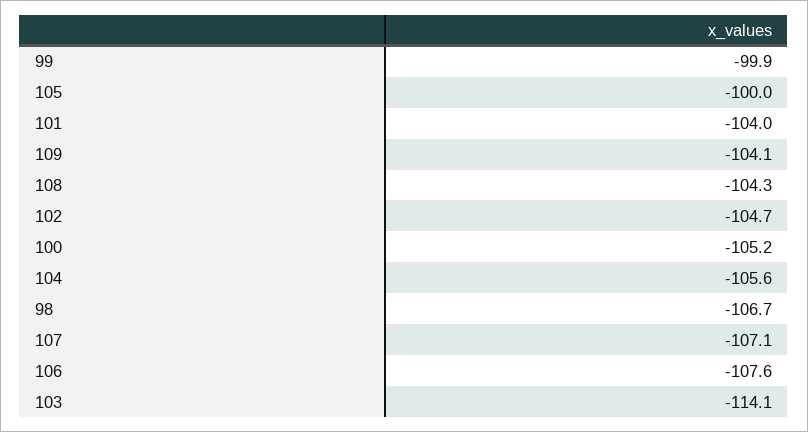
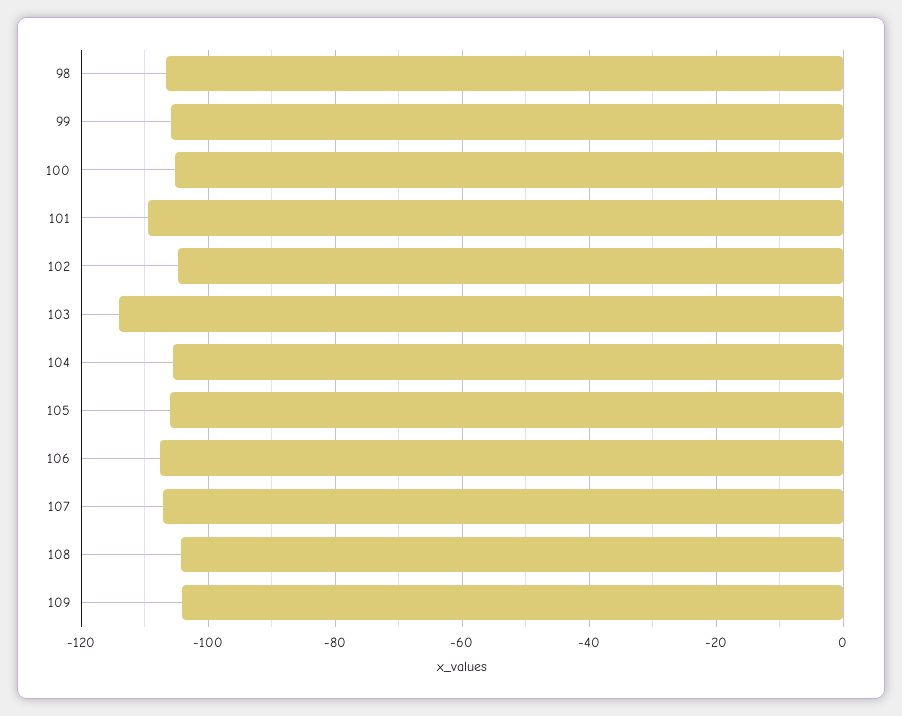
99: -99.9 -> -106
105: -100 -> -106
101: -104 -> -110

